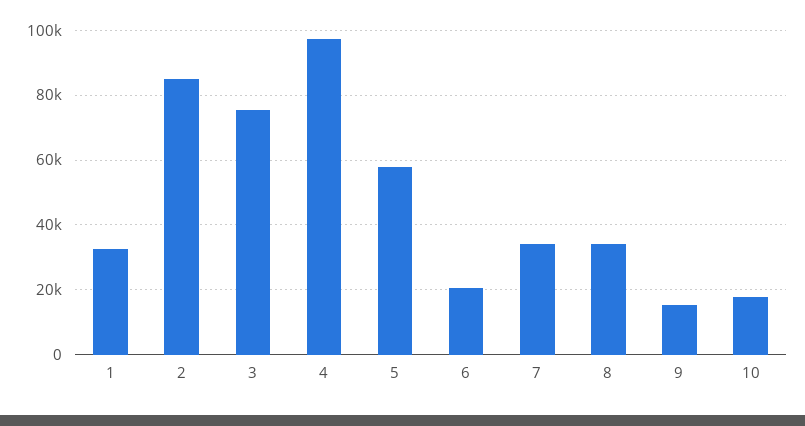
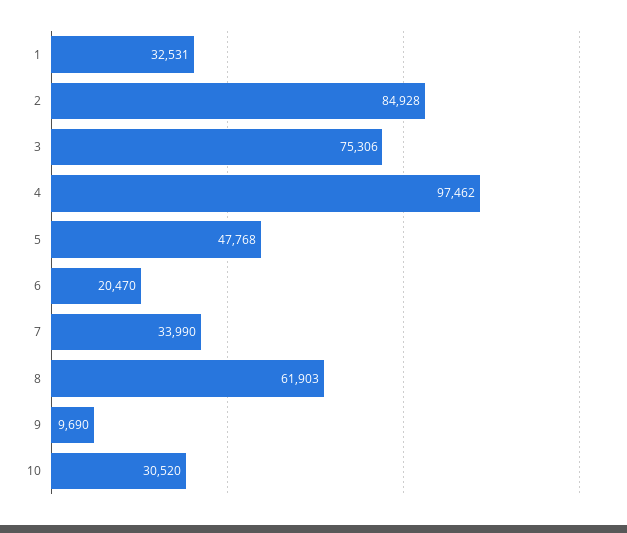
5: 58000 -> 47768
8: 34000 -> 61903
9: 16000 -> 9690
10: 18000 -> 30520

